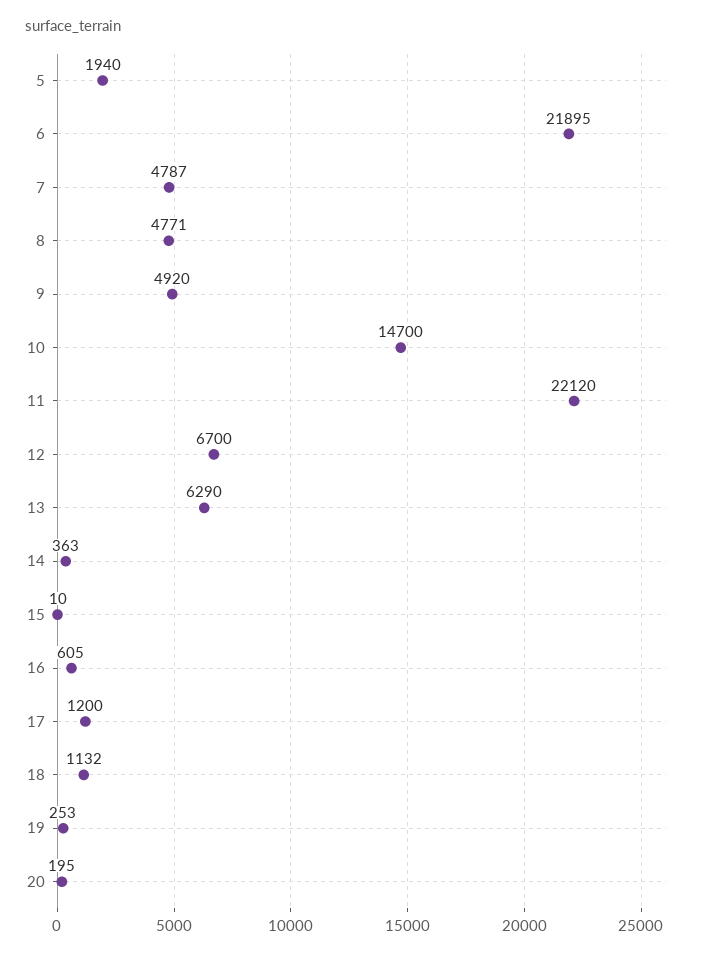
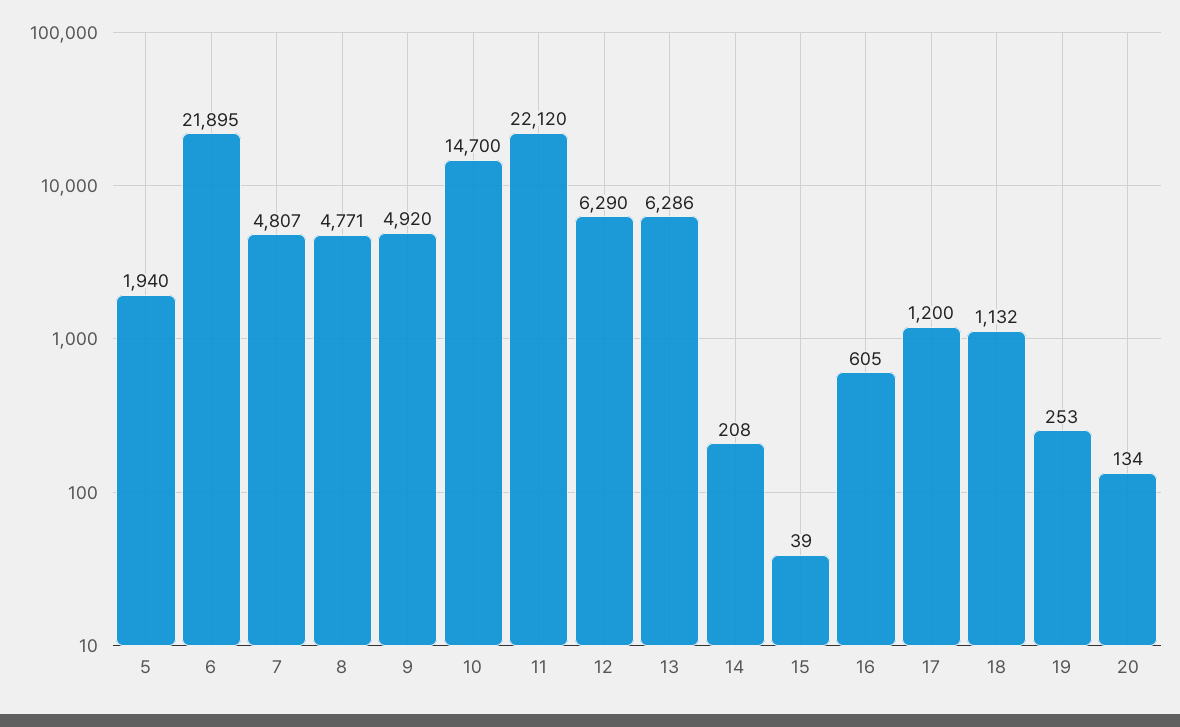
7: 4787 -> 4807
12: 6700 -> 6290
13: 6290 -> 6286
14: 363 -> 208
15: 10 -> 39
20: 195 -> 134

